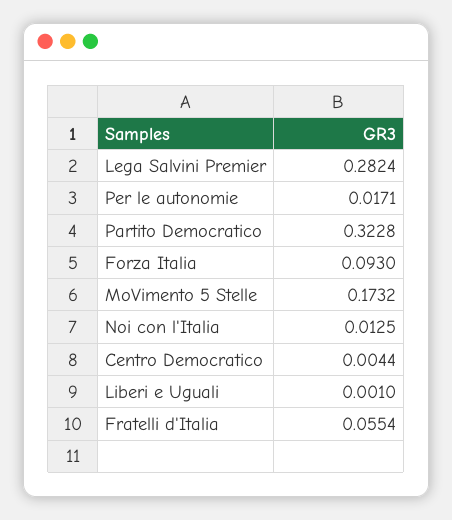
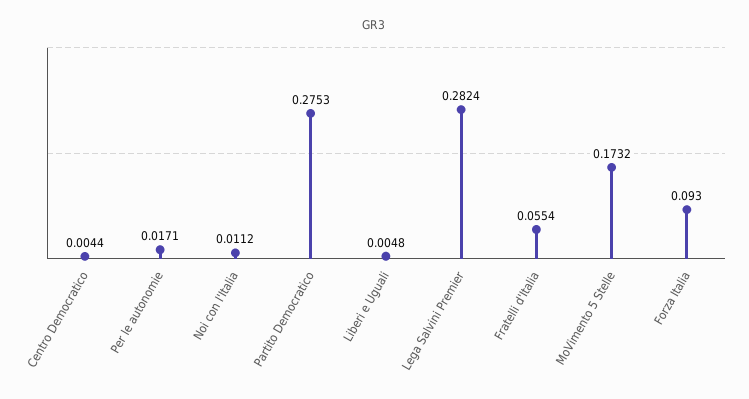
Partito Democratico: 0.3228 -> 0.2753
Noi con l'Italia: 0.0125 -> 0.0112
Liberi e Uguali: 0.001 -> 0.0048

